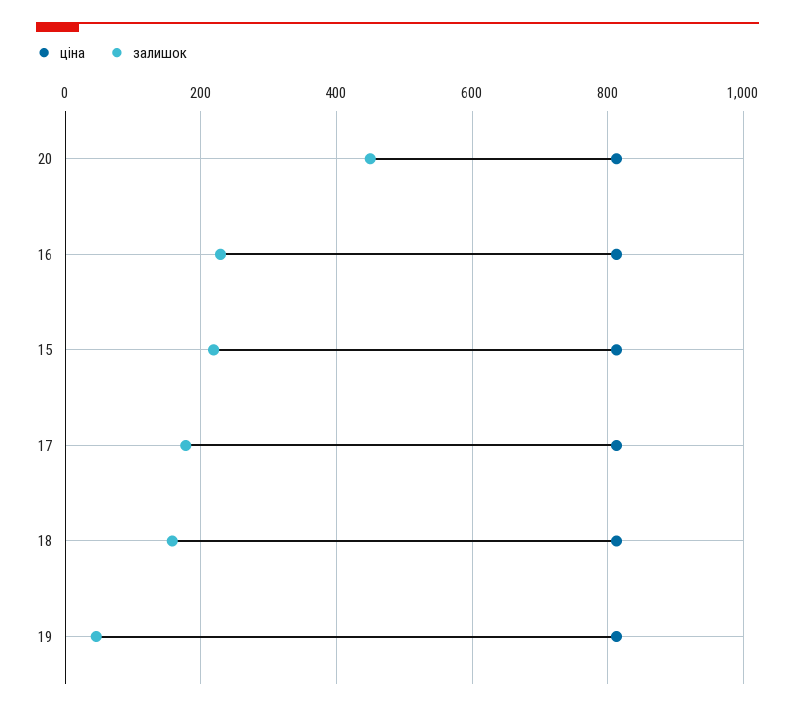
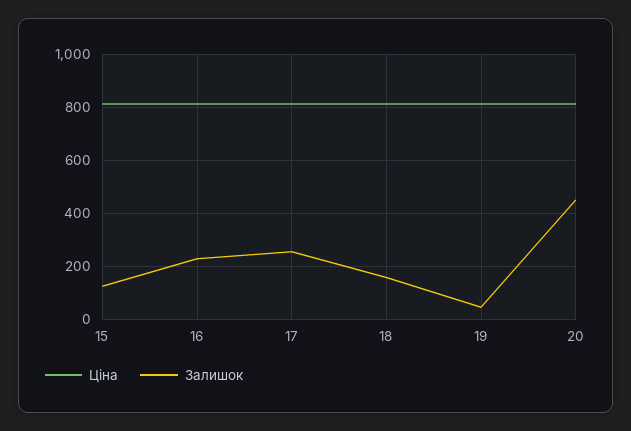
залишок, 15: 220 -> 125
залишок, 17: 180 -> 250

